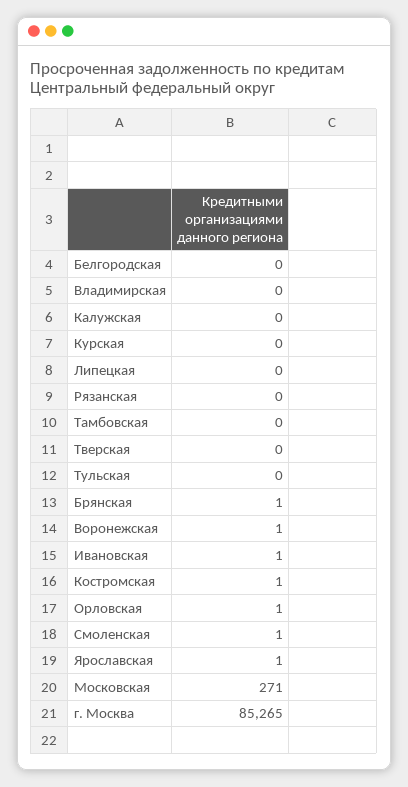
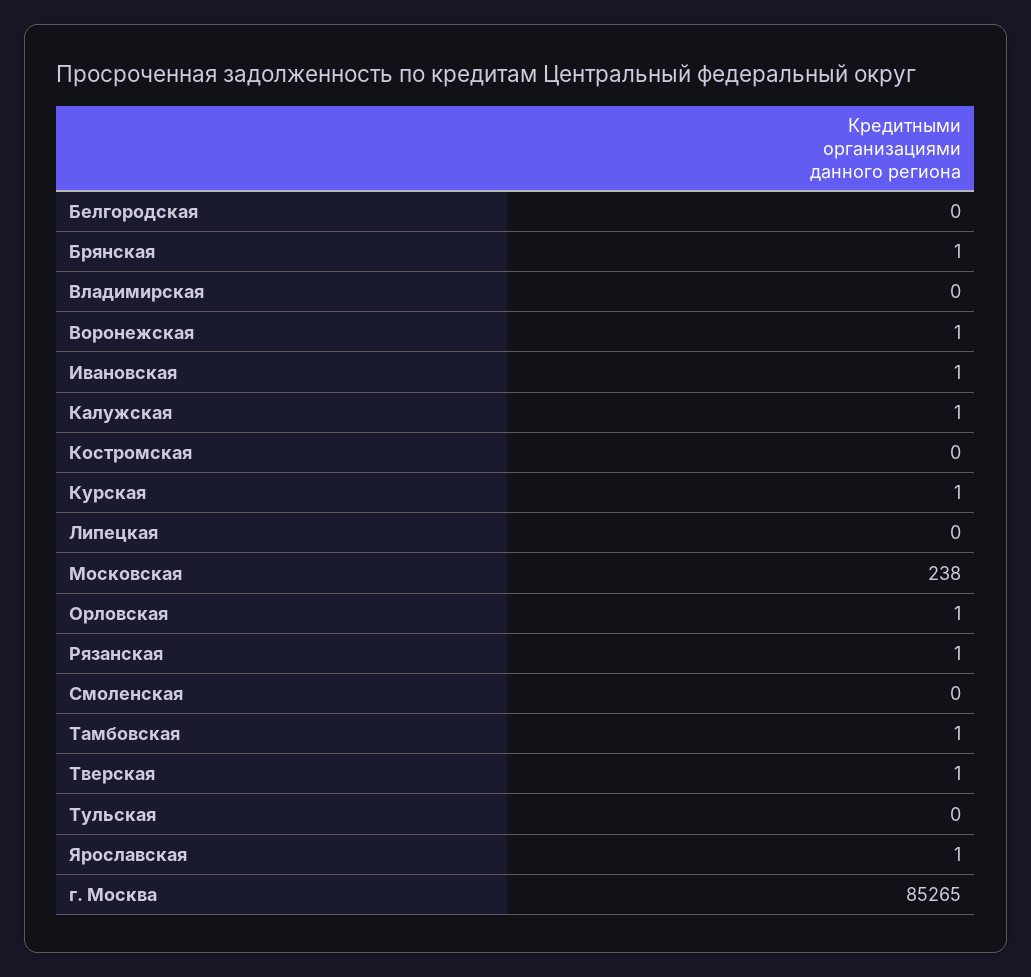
Калужская: 0 -> 1
Курская: 0 -> 1
Рязанская: 0 -> 1
Тамбовская: 0 -> 1
Тверская: 0 -> 1
Костромская: 1 -> 0
Смоленская: 1 -> 0
Московская: 271 -> 238

